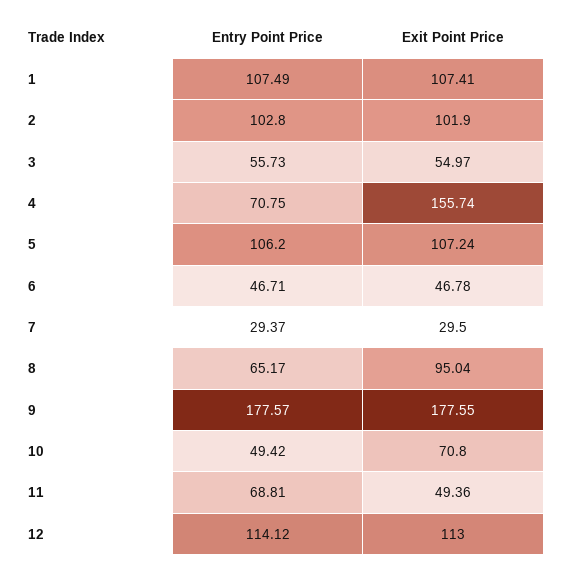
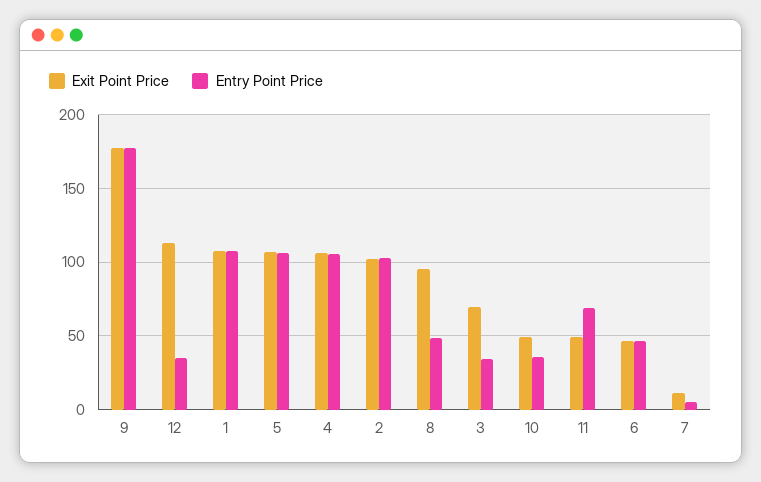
Entry Point Price, 3: 55.73 -> 35
Exit Point Price, 3: 54.97 -> 70
Entry Point Price, 4: 70.75 -> 105
Exit Point Price, 4: 155.74 -> 105
Entry Point Price, 7: 29.37 -> 5
Exit Point Price, 7: 29.5 -> 10
Entry Point Price, 8: 65.17 -> 50
Entry Point Price, 10: 49.42 -> 35
Exit Point Price, 10: 70.8 -> 50
Entry Point Price, 12: 114.12 -> 35

